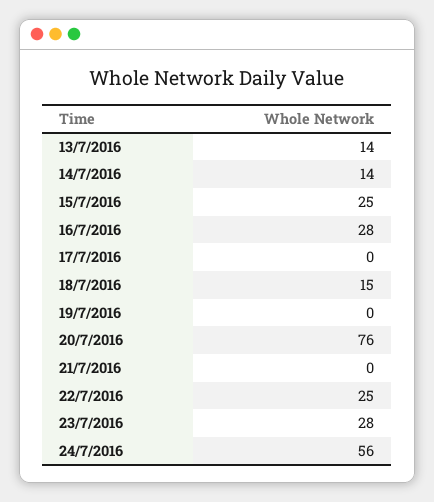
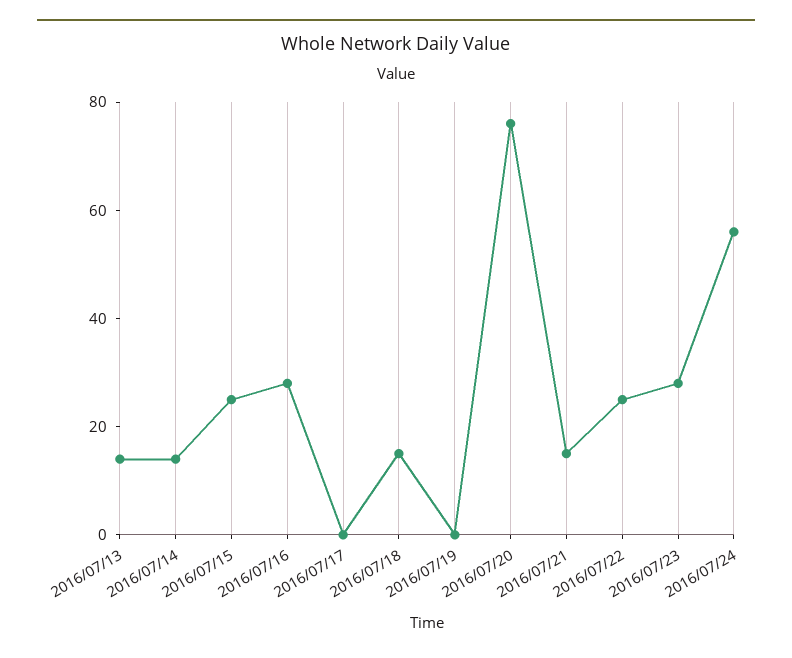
21/7/2016: 0 -> 15

